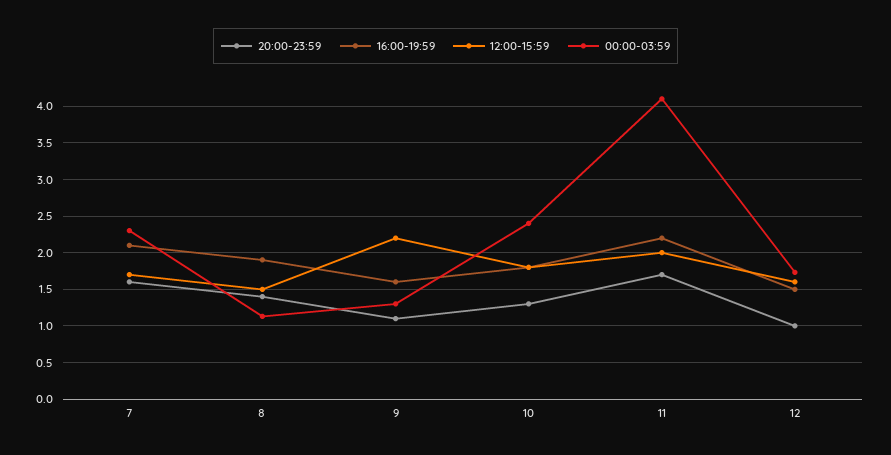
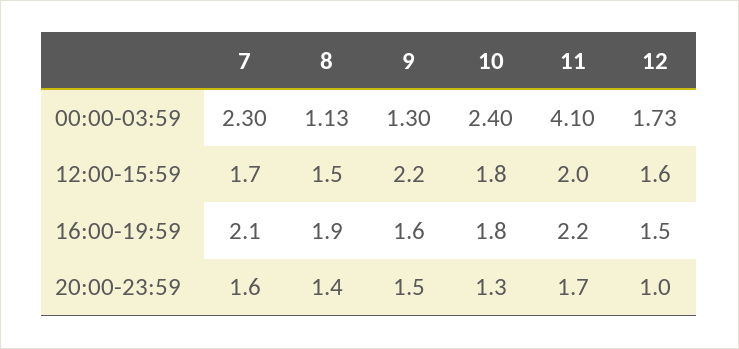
20:00-23:59, 9: 1.1 -> 1.5

